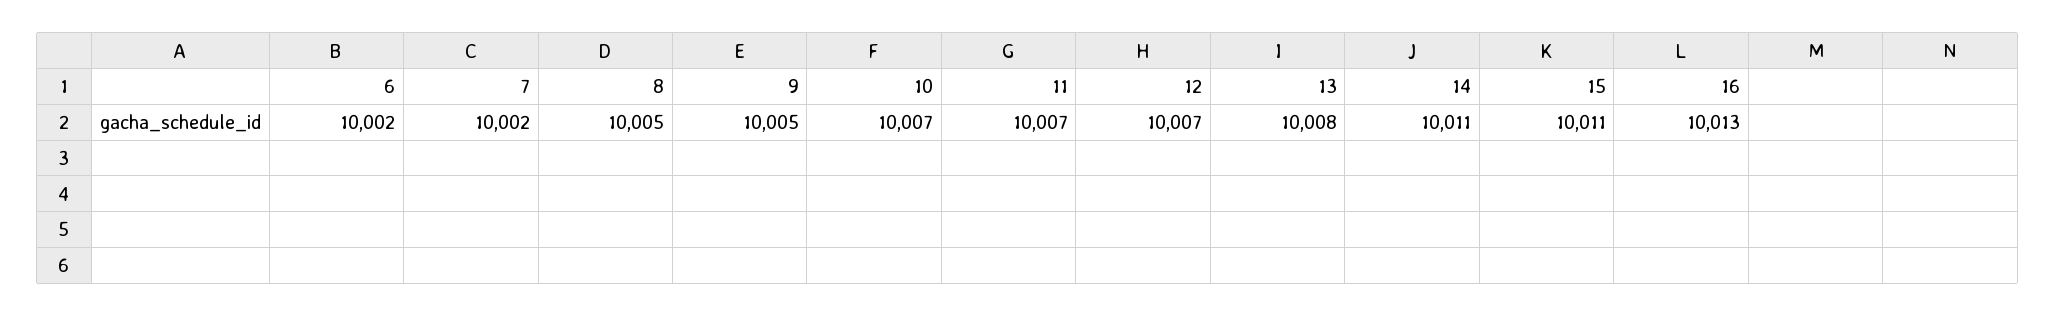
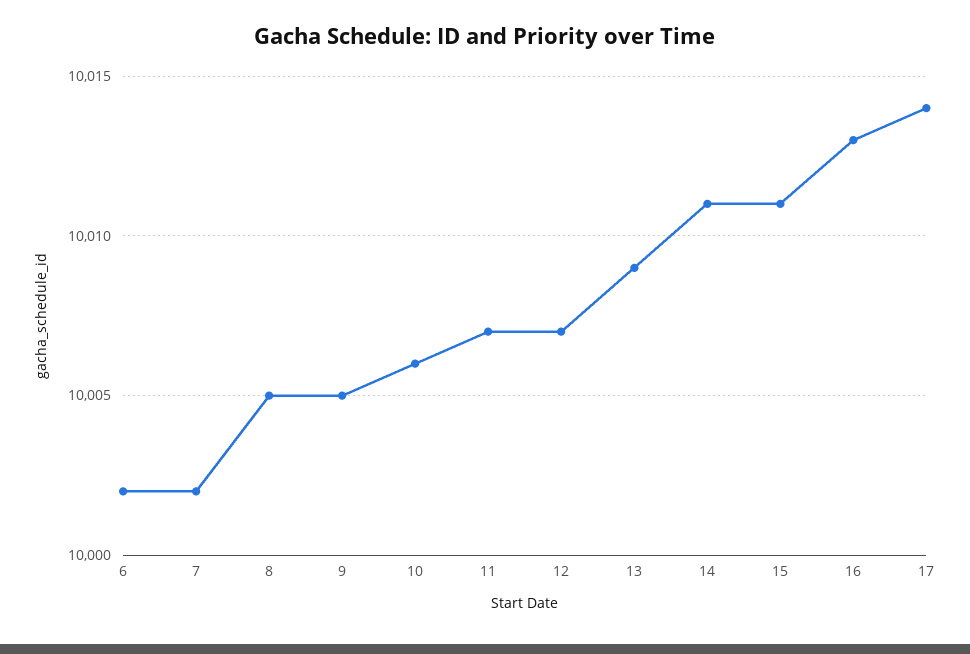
10: 10007 -> 10006
13: 10008 -> 10009
17: none -> 10014

